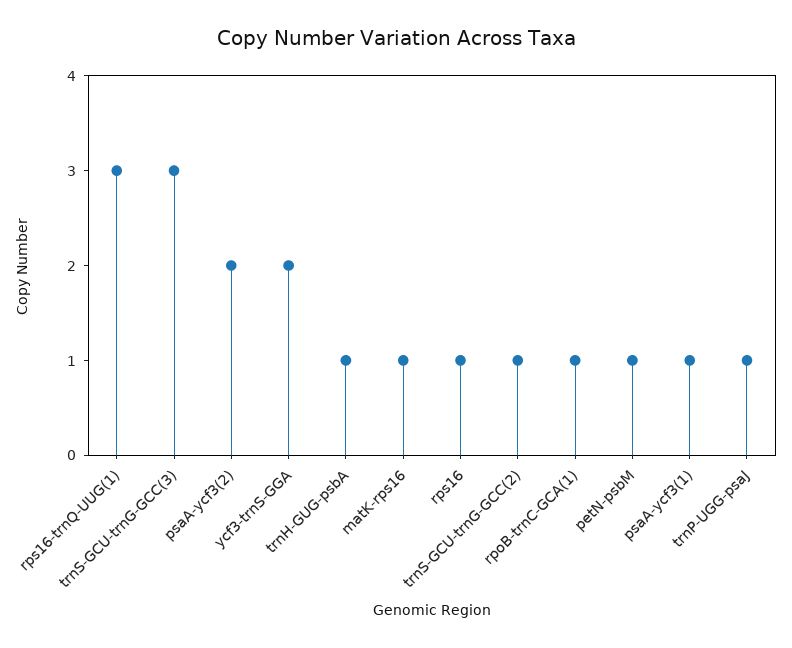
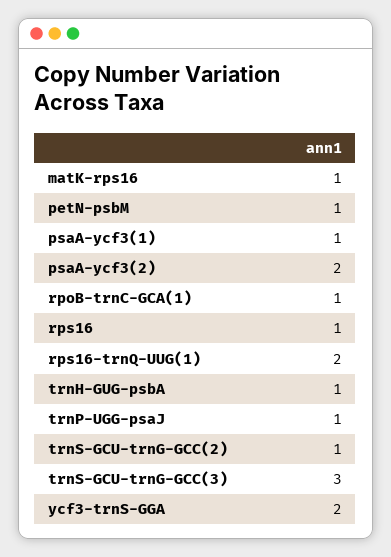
rps16-trnQ-UUG(1): 3 -> 2

